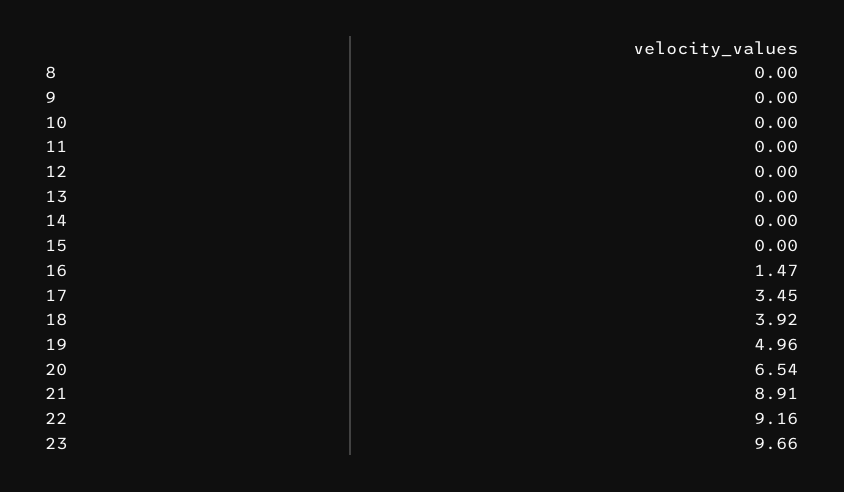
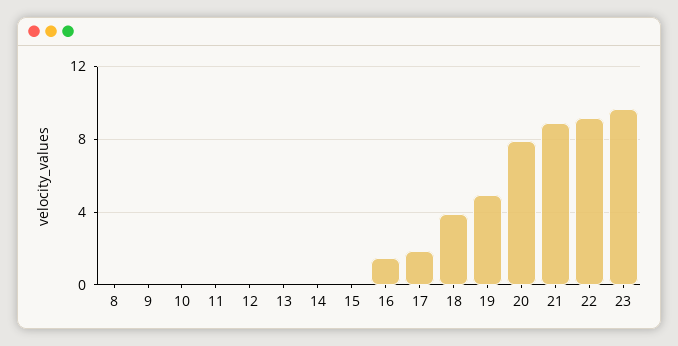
17: 3.45 -> 2
20: 6.54 -> 8

